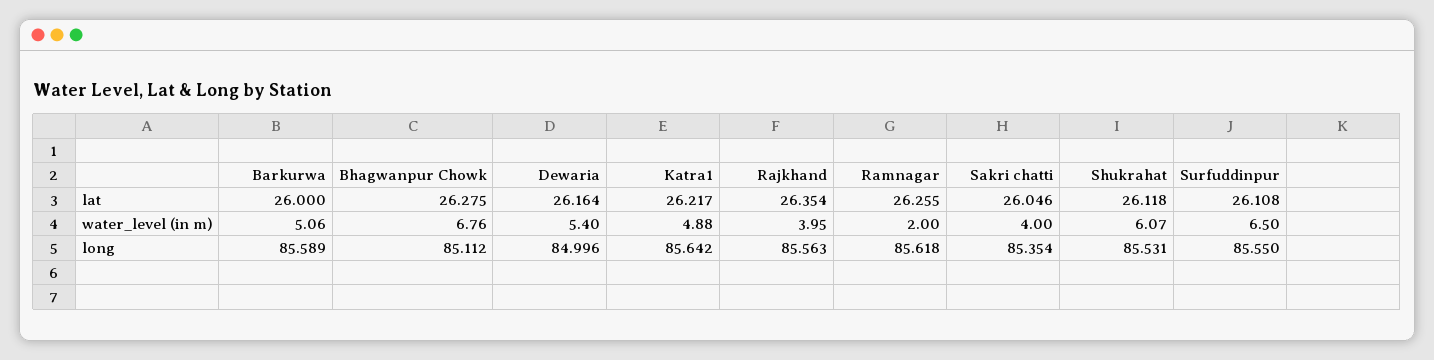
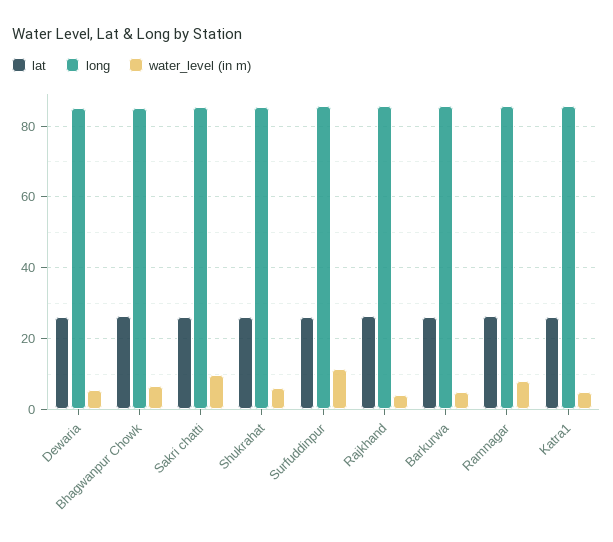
water_level (in m), Ramnagar: 2 -> 8
water_level (in m), Sakri chatti: 4 -> 10
water_level (in m), Surfuddinpur: 6.5 -> 12

